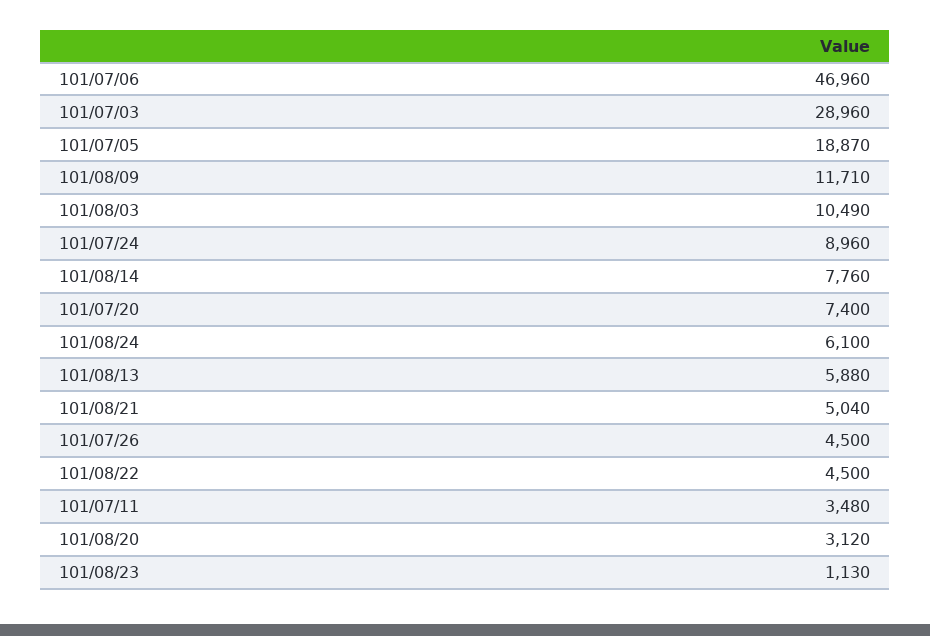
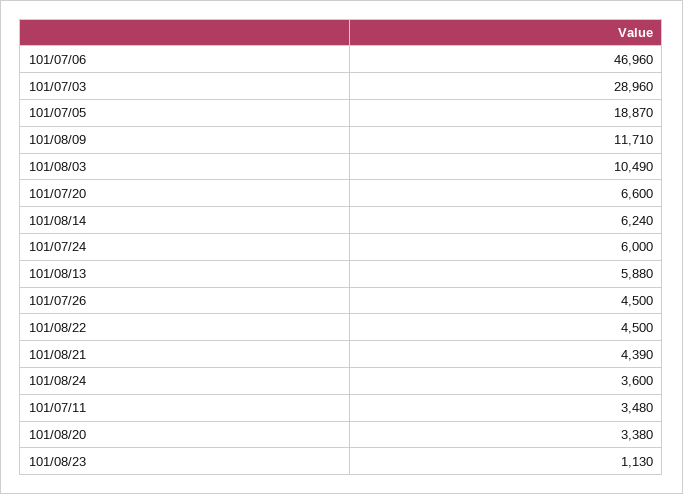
101/07/24: 8960 -> 6000
101/08/14: 7760 -> 6240
101/07/20: 7400 -> 6600
101/08/24: 6100 -> 3600
101/08/21: 5040 -> 4390
101/08/20: 3120 -> 3380

